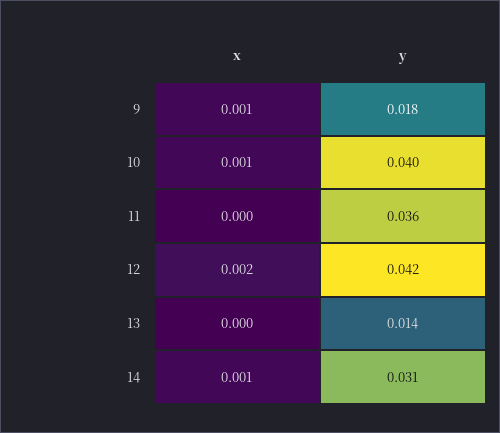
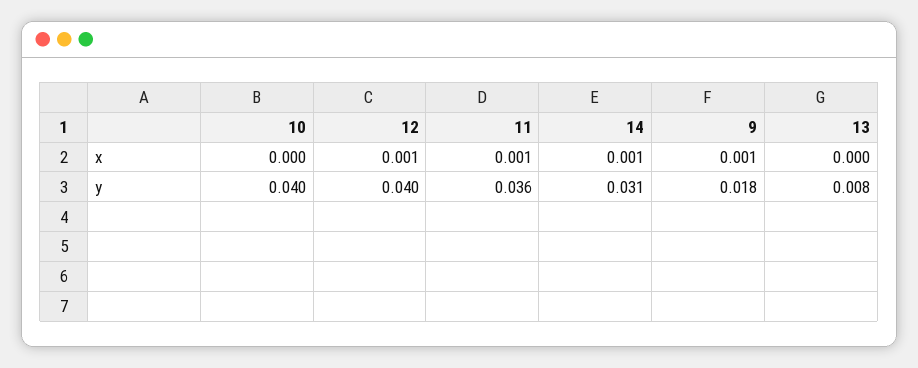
x, 10: 0.001 -> 0
x, 11: 0 -> 0.001
x, 12: 0.002 -> 0.001
y, 12: 0.042 -> 0.04
y, 13: 0.014 -> 0.008

